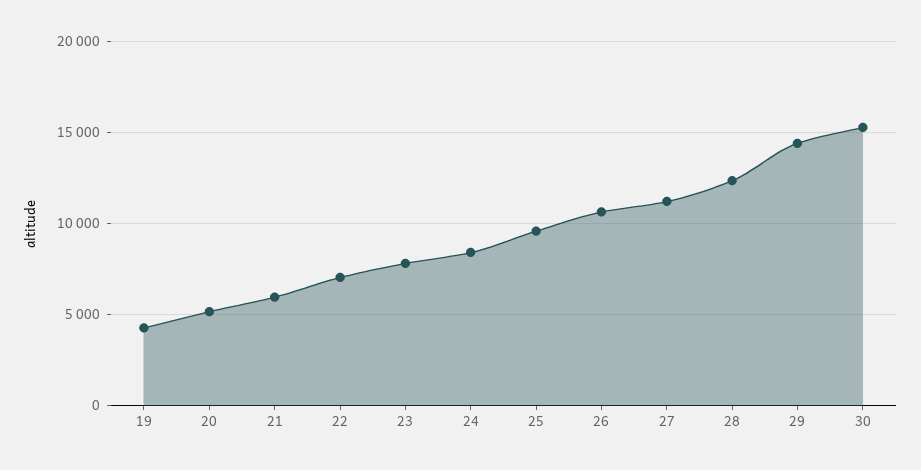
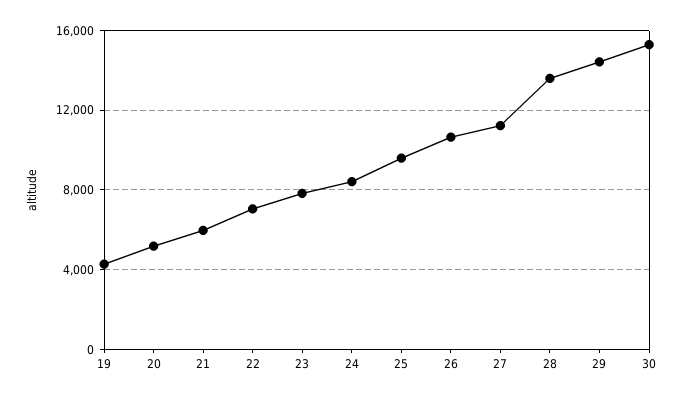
28: 12500 -> 13500

